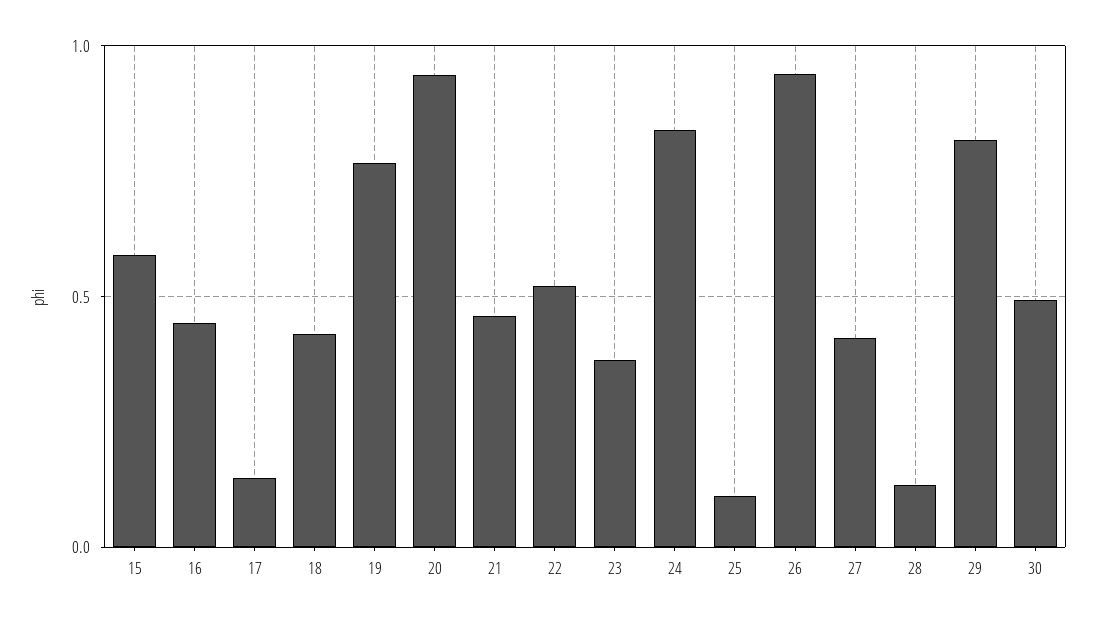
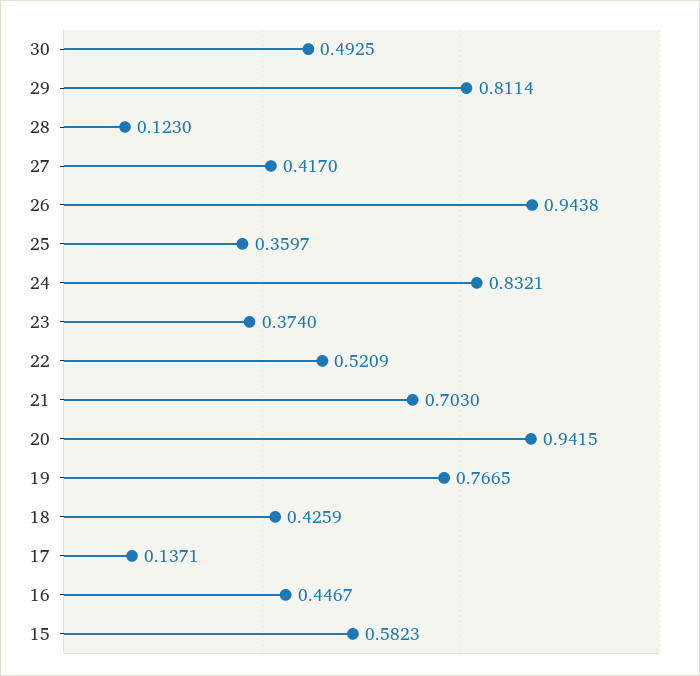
21: 0.45 -> 0.703
25: 0.1 -> 0.3597

